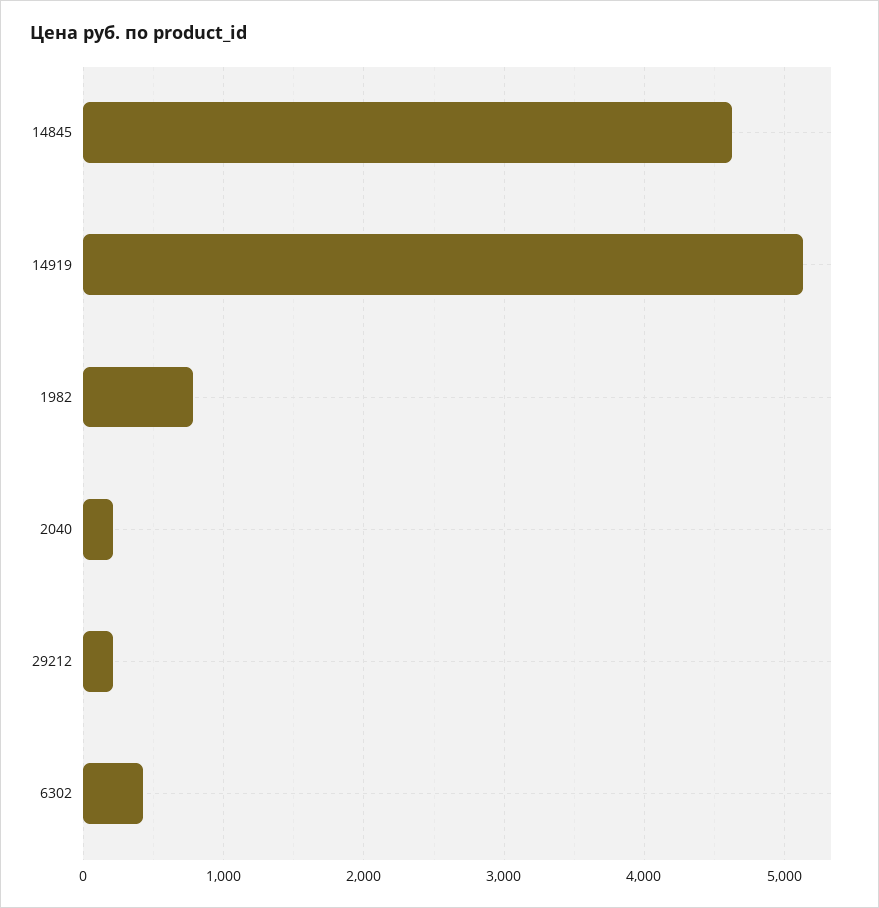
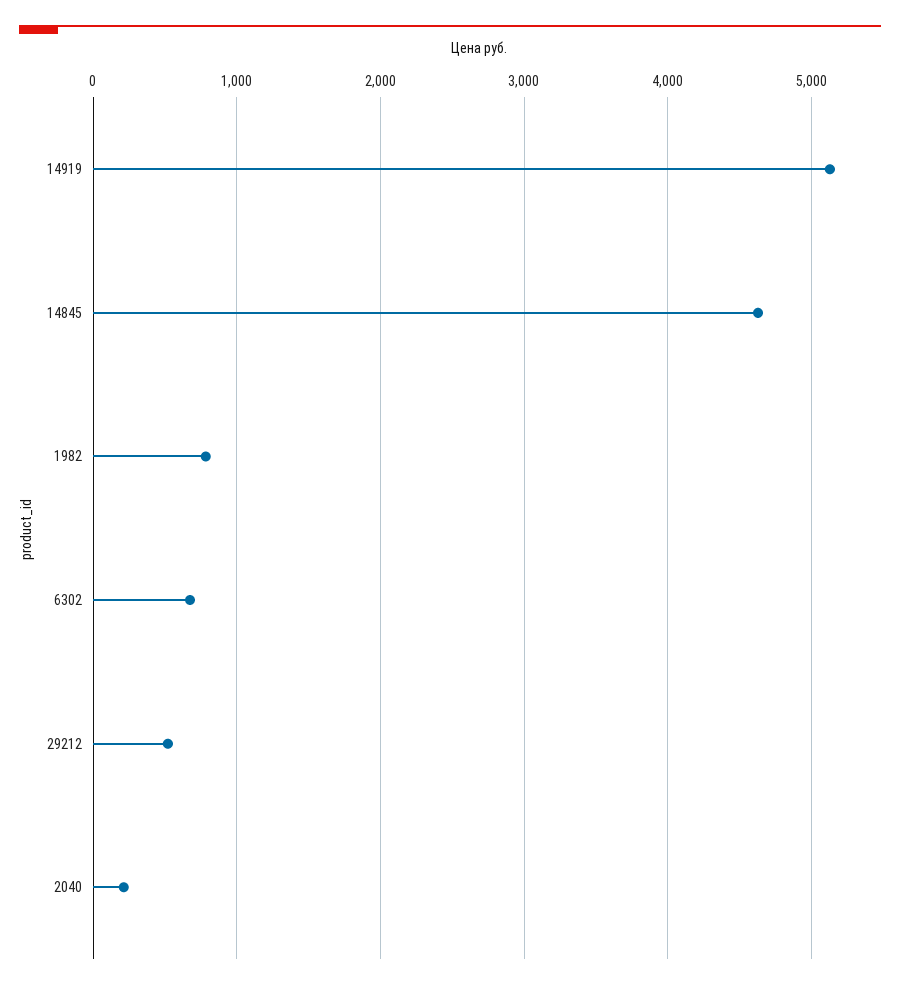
29212: 200 -> 500
6302: 400 -> 700

